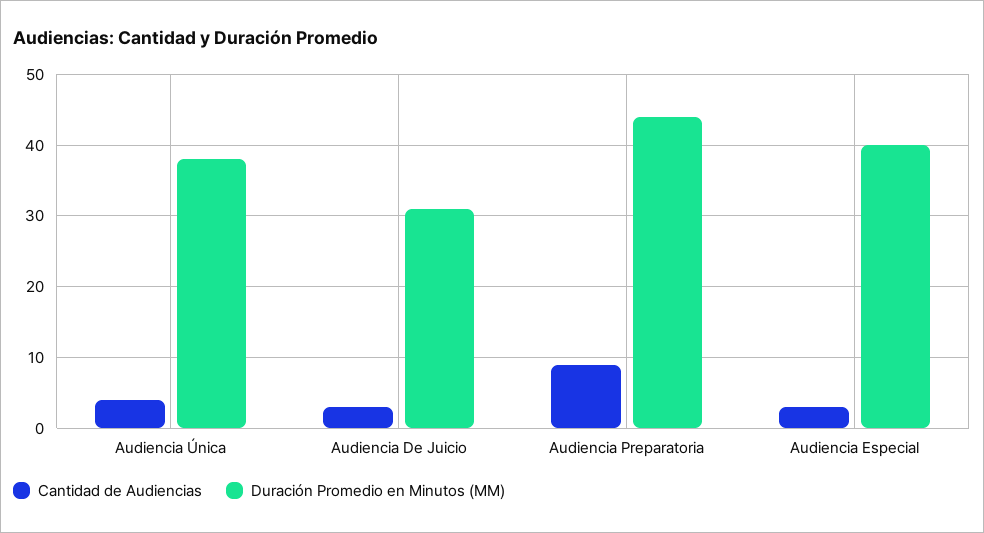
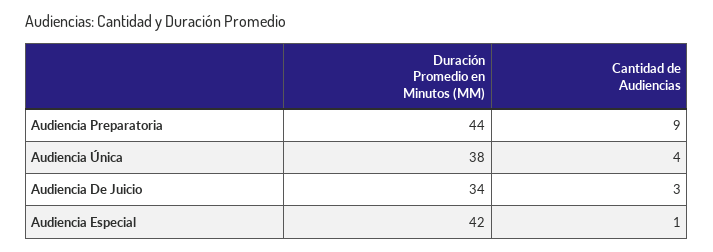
Duración Promedio en Minutos (MM), Audiencia De Juicio: 31 -> 34
Cantidad de Audiencias, Audiencia Especial: 3 -> 1
Duración Promedio en Minutos (MM), Audiencia Especial: 40 -> 42

